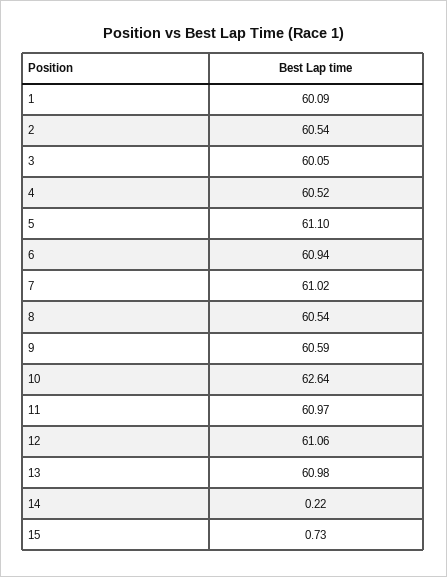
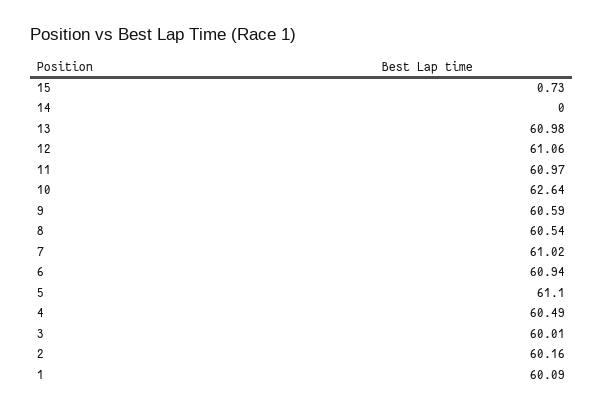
2: 60.54 -> 60.16
3: 60.05 -> 60.01
4: 60.52 -> 60.49
14: 0.22 -> 0

